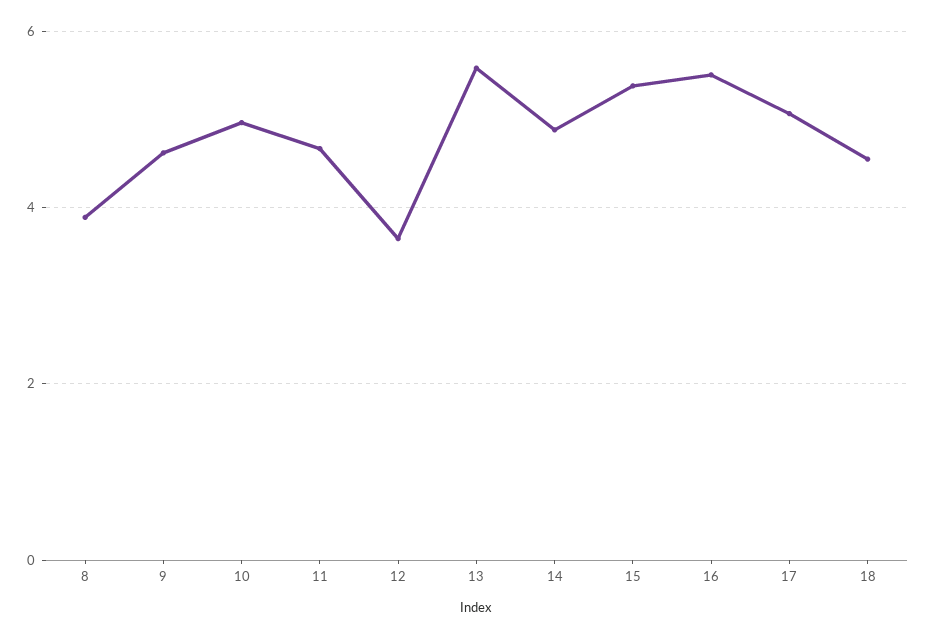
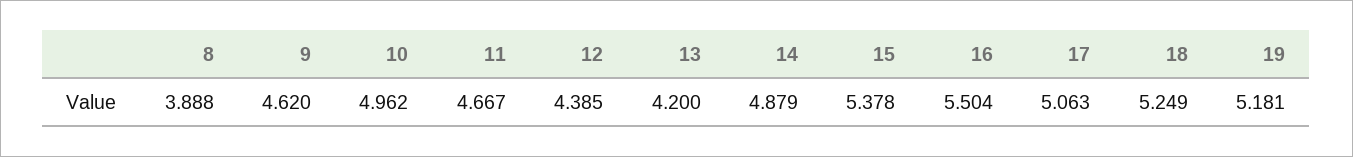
12: 3.6 -> 4.385
13: 5.6 -> 4.2
18: 4.6 -> 5.249
19: none -> 5.181

